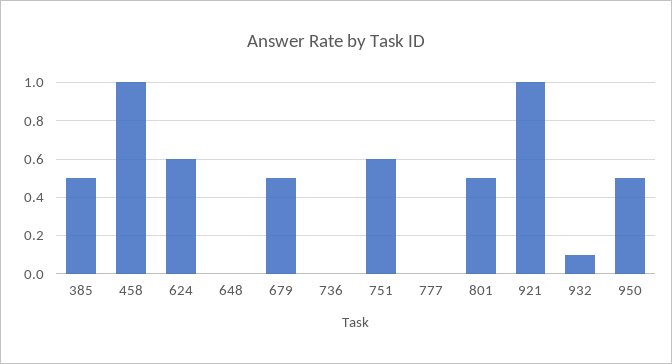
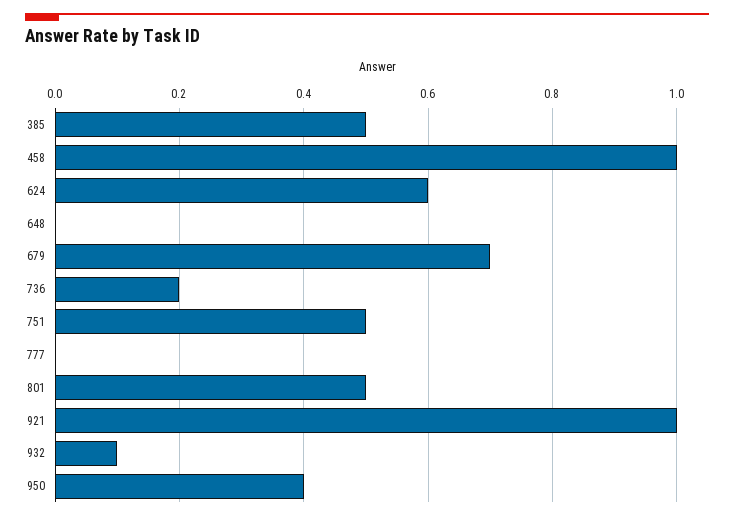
679: 0.5 -> 0.7
736: 0 -> 0.2
751: 0.6 -> 0.5
950: 0.5 -> 0.4

